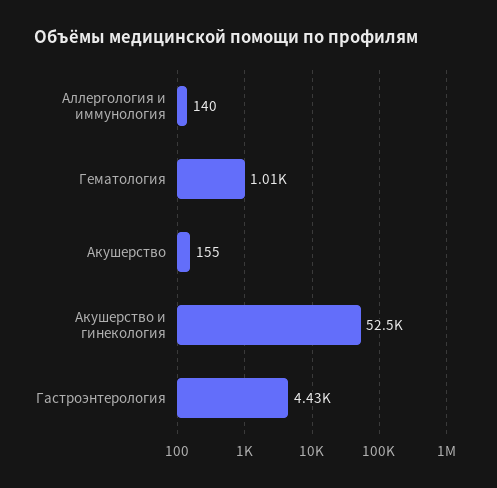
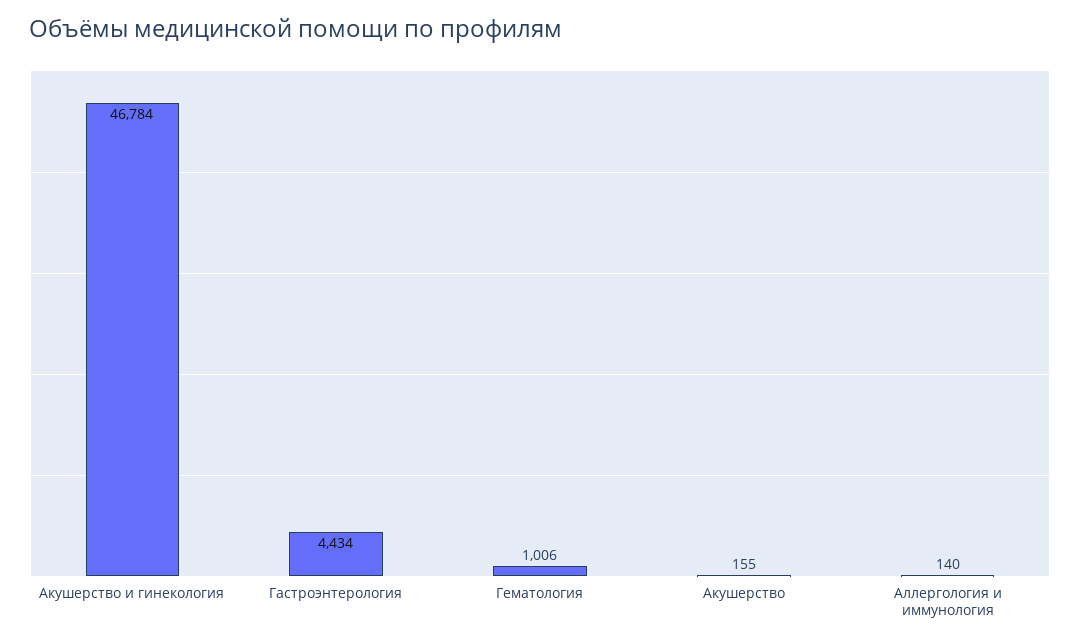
Акушерство и гинекология: 52500 -> 46784

